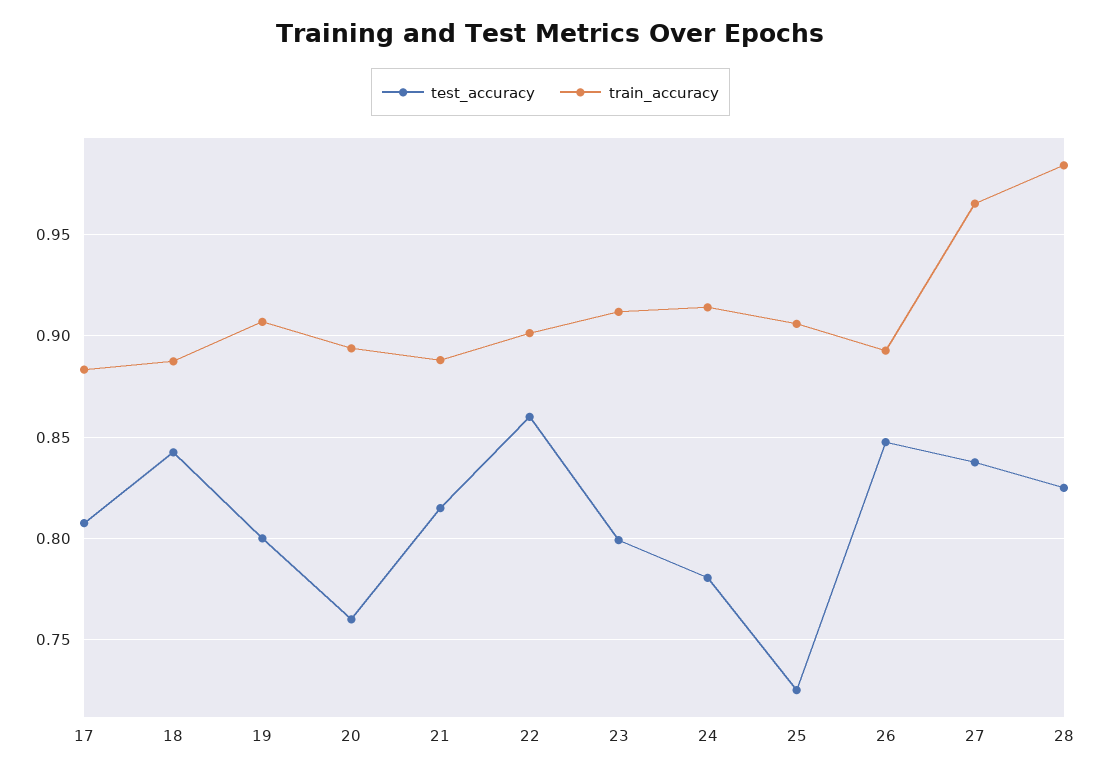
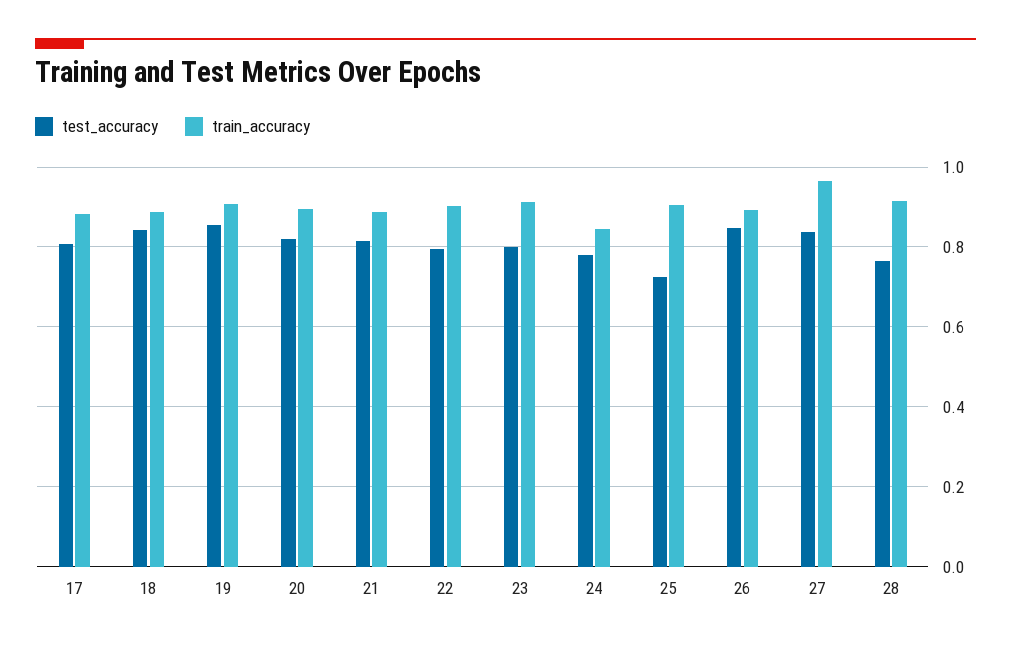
test_accuracy, 19: 0.8 -> 0.86
test_accuracy, 20: 0.76 -> 0.82
test_accuracy, 22: 0.86 -> 0.8
train_accuracy, 24: 0.915 -> 0.84
test_accuracy, 28: 0.825 -> 0.76
train_accuracy, 28: 0.985 -> 0.92

